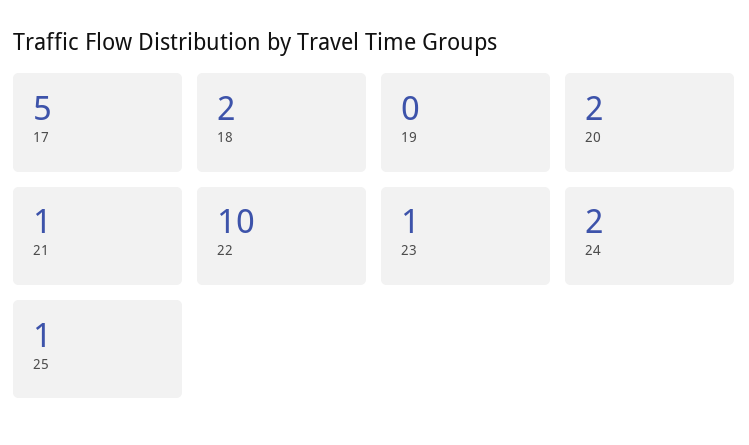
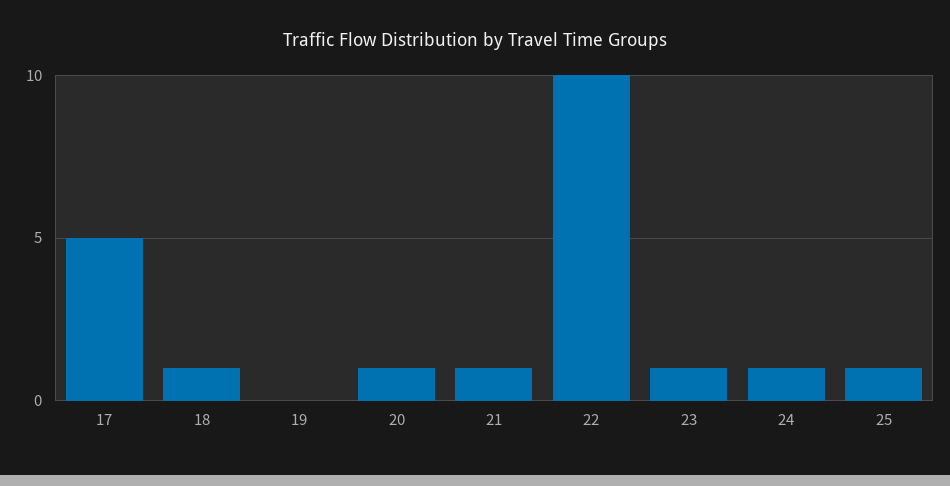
18: 2 -> 1
20: 2 -> 1
24: 2 -> 1

